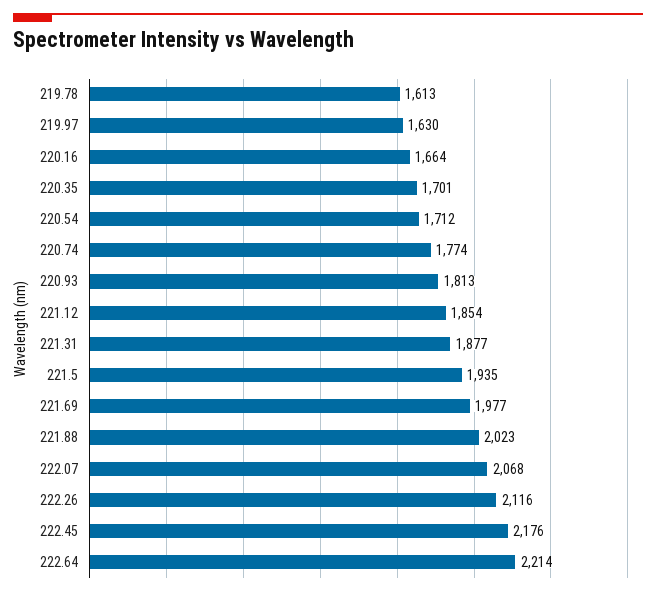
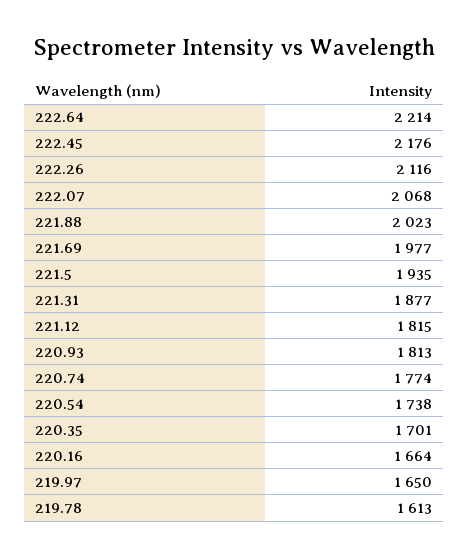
219.97: 1630 -> 1650
220.54: 1712 -> 1738
221.12: 1854 -> 1815

